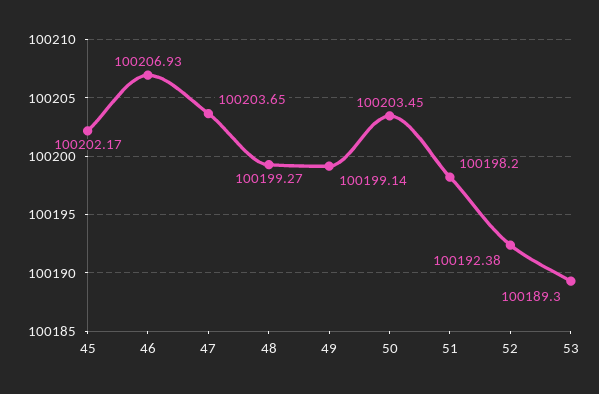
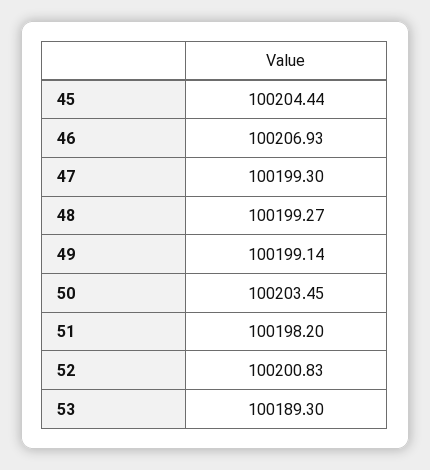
45: 100202.17 -> 100204.44
47: 100203.65 -> 100199.3
52: 100192.38 -> 100200.83

